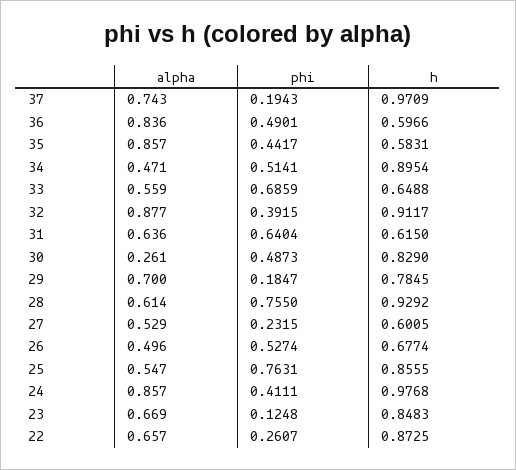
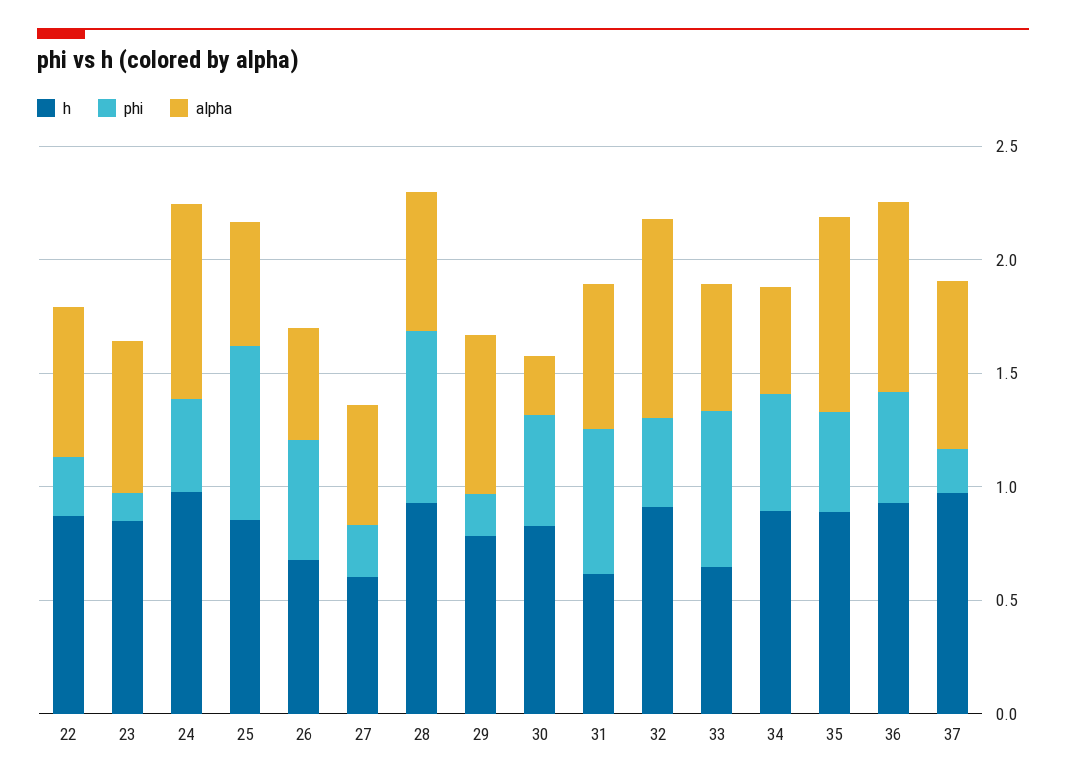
h, 36: 0.5966 -> 0.9
h, 35: 0.5831 -> 0.9

